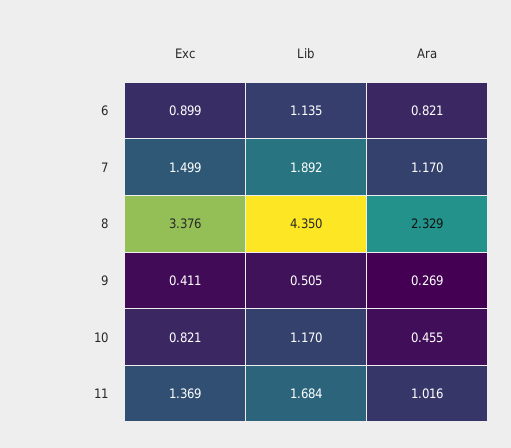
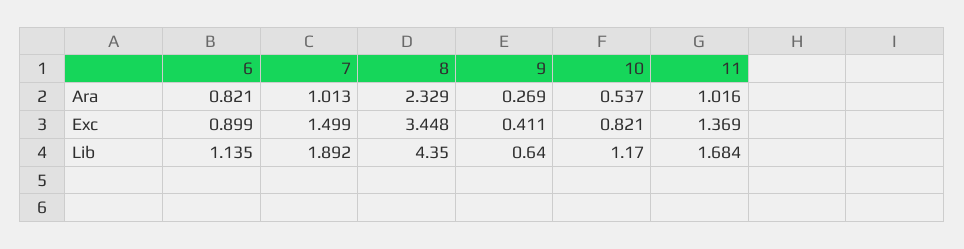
Ara, 7: 1.17 -> 1.013
Exc, 8: 3.376 -> 3.448
Lib, 9: 0.505 -> 0.64
Ara, 10: 0.455 -> 0.537

